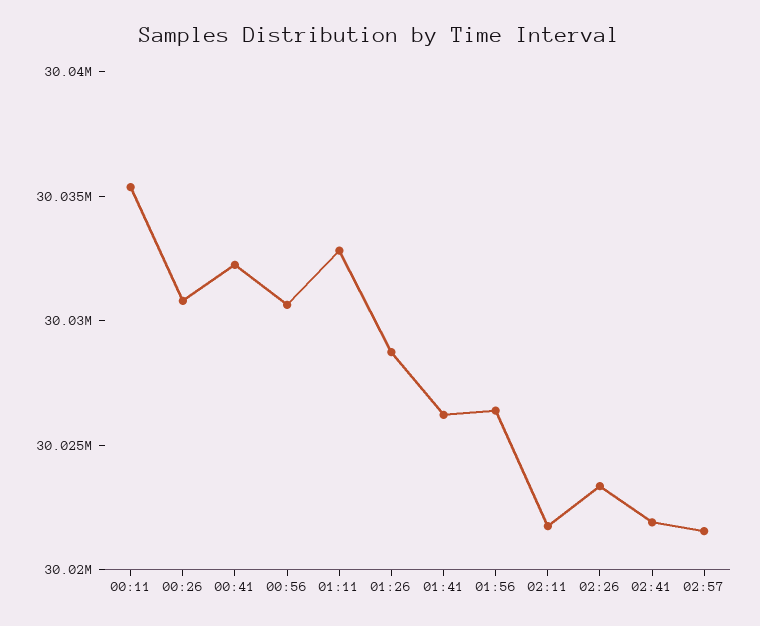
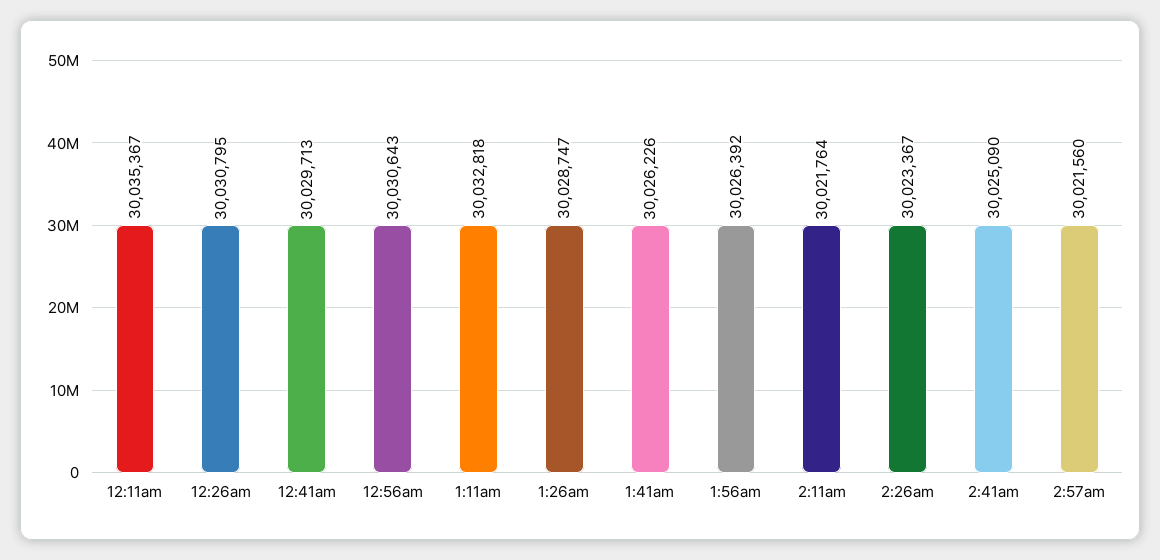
00:41: 30032000 -> 30029713
02:41: 30022000 -> 30025090

